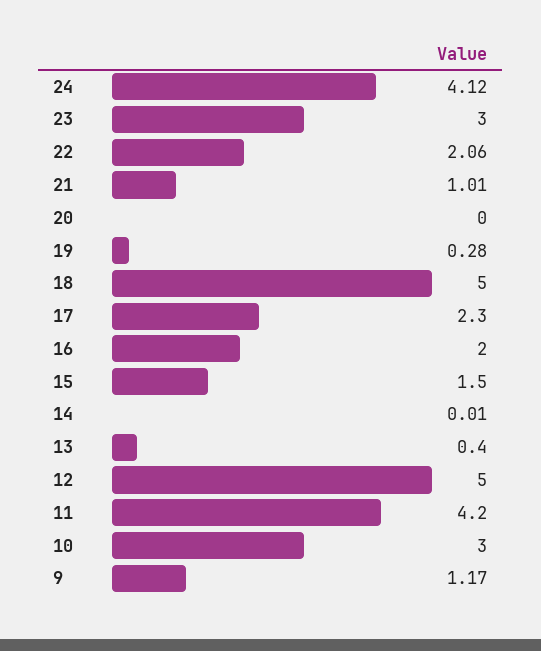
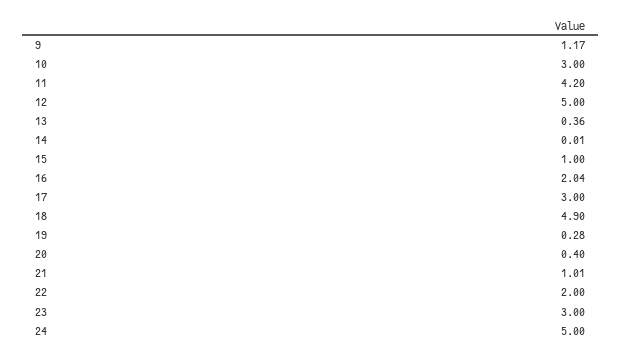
24: 4.12 -> 5
22: 2.06 -> 2
20: 0 -> 0.4
18: 5 -> 4.9
17: 2.3 -> 3
16: 2 -> 2.04
15: 1.5 -> 1
13: 0.4 -> 0.36

